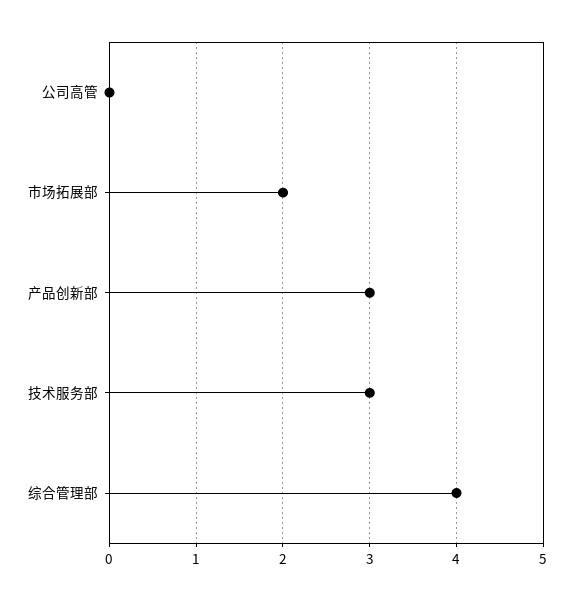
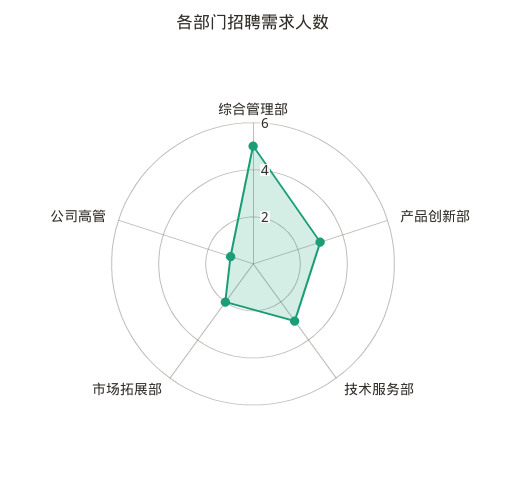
公司高管: 0 -> 1
综合管理部: 4 -> 5

